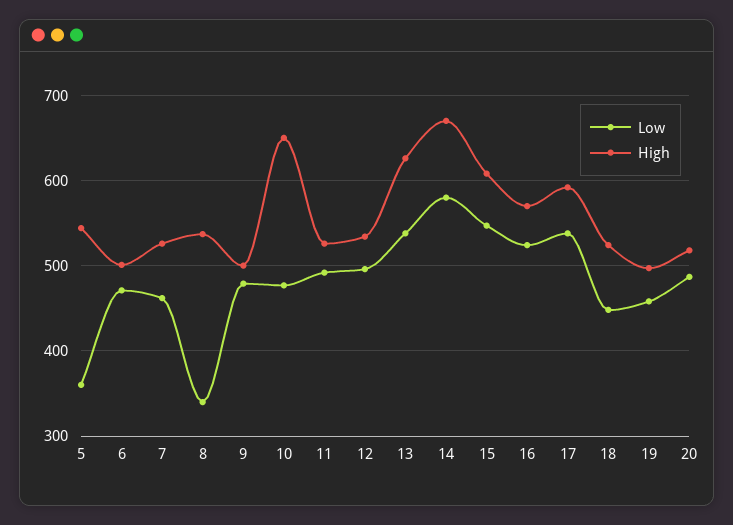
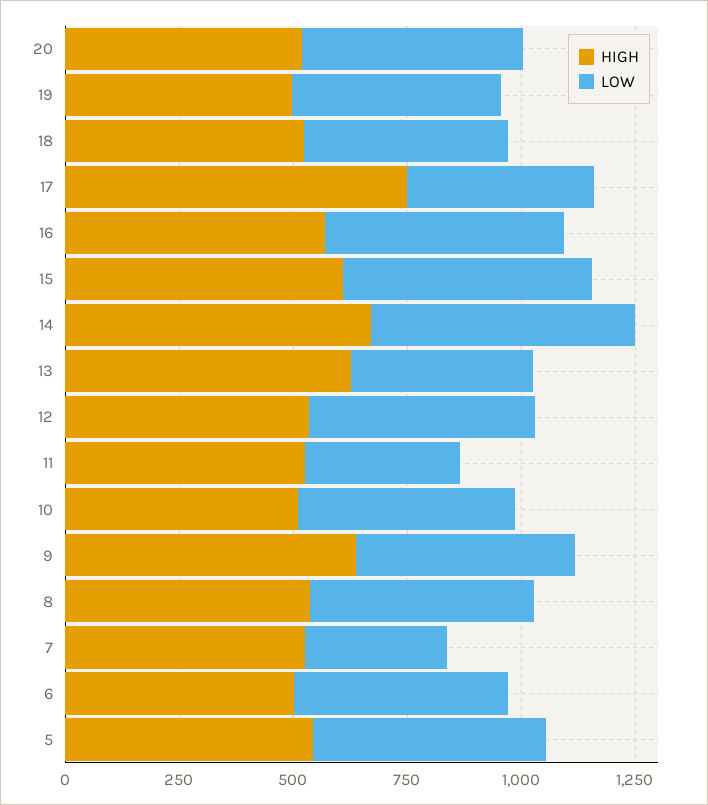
Low, 5: 360 -> 500
Low, 7: 460 -> 300
Low, 8: 340 -> 500
High, 9: 500 -> 650
High, 10: 650 -> 500
Low, 11: 490 -> 350
Low, 13: 540 -> 400
Low, 17: 540 -> 400
High, 17: 590 -> 750

